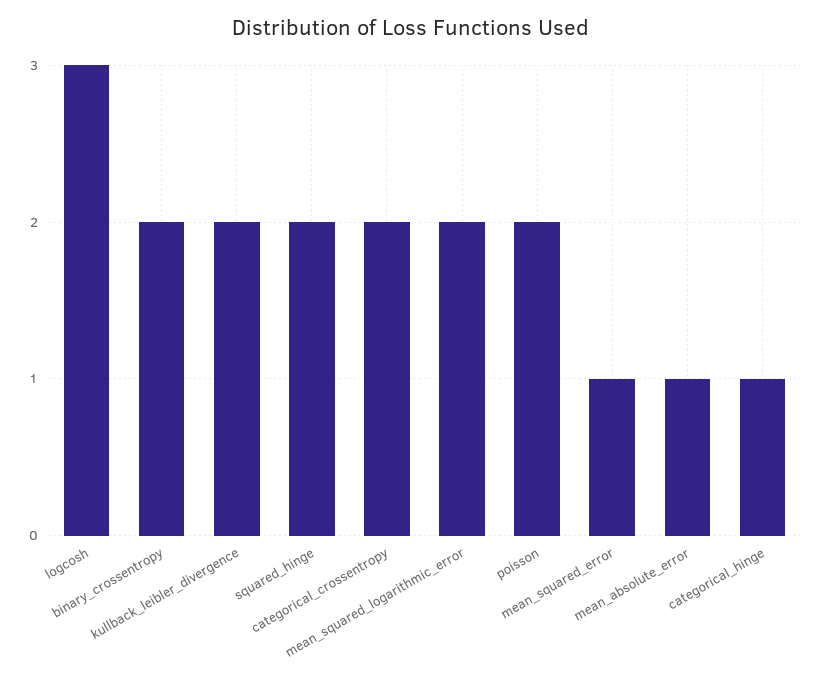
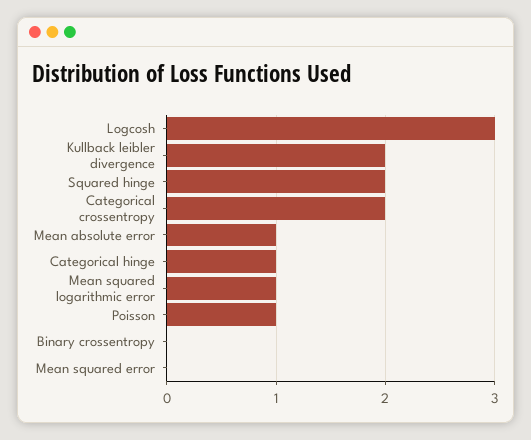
binary_crossentropy: 2 -> 0
mean_squared_logarithmic_error: 2 -> 1
poisson: 2 -> 1
mean_squared_error: 1 -> 0

